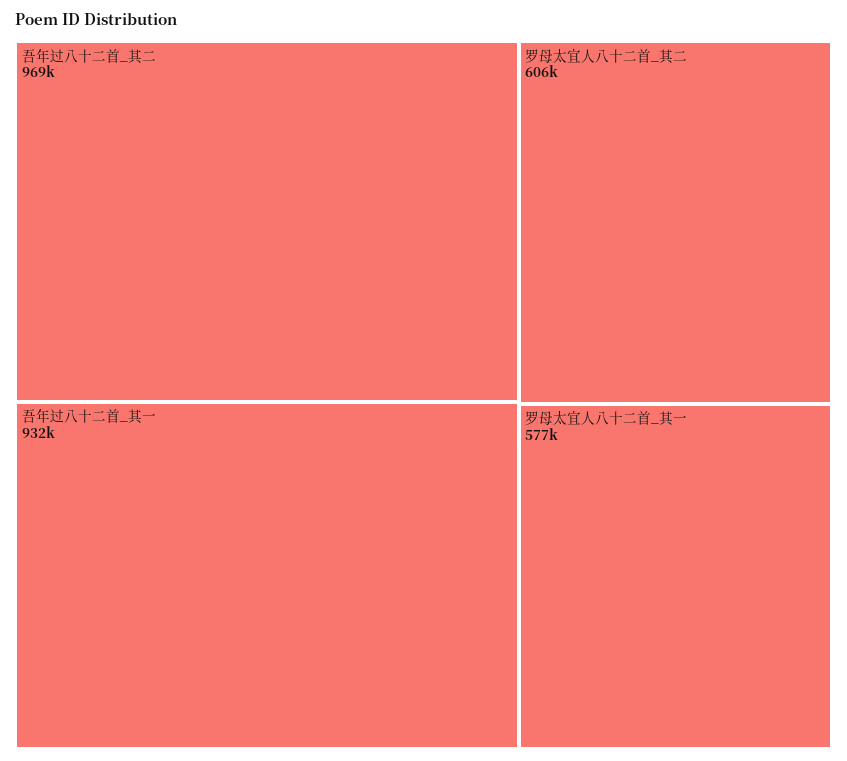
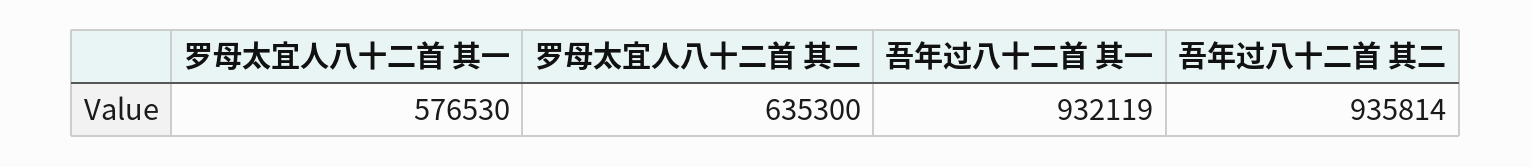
吾年过八十二首_其二: 969000 -> 935814
罗母太宜人八十二首_其二: 606000 -> 635300

